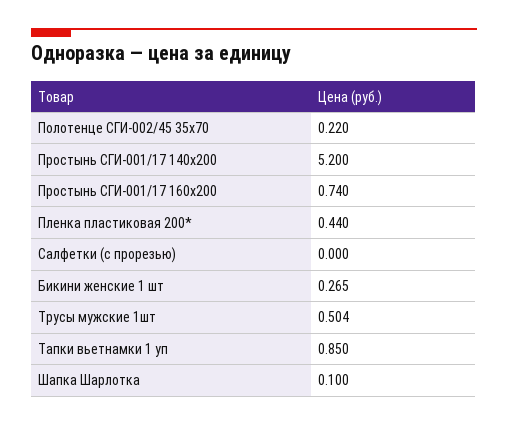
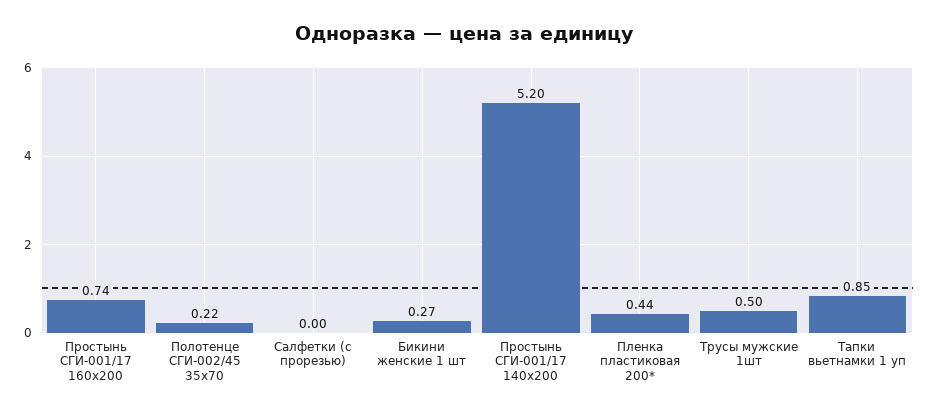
Шапка Шарлотка: 0.1 -> none

